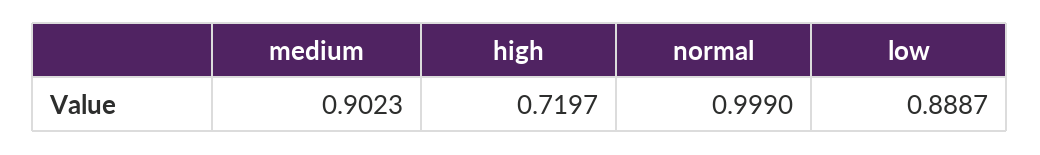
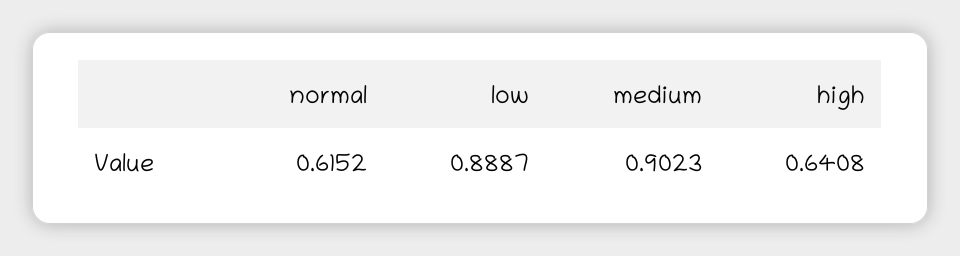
high: 0.7197 -> 0.6408
normal: 0.999 -> 0.6152

